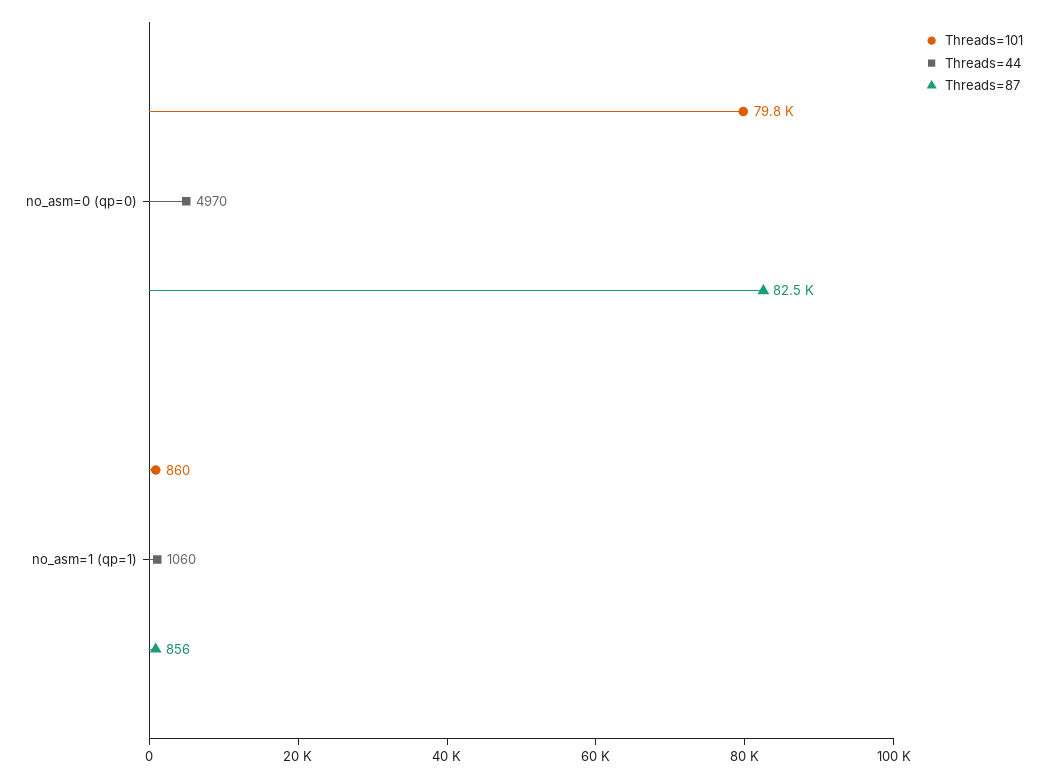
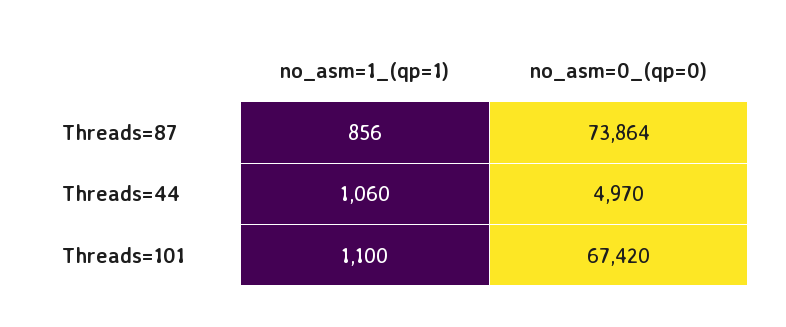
Threads=101, no_asm=0 (qp=0): 79800 -> 67420
Threads=87, no_asm=0 (qp=0): 82500 -> 73864
Threads=101, no_asm=1 (qp=1): 860 -> 1100

